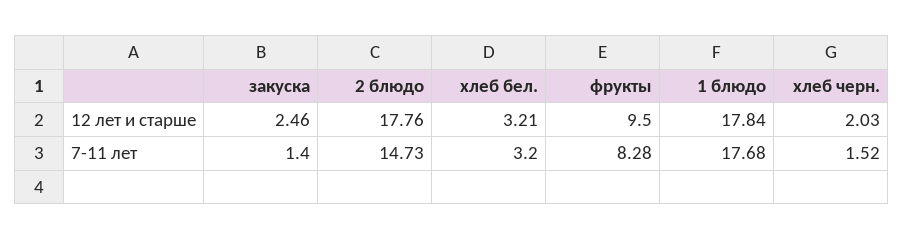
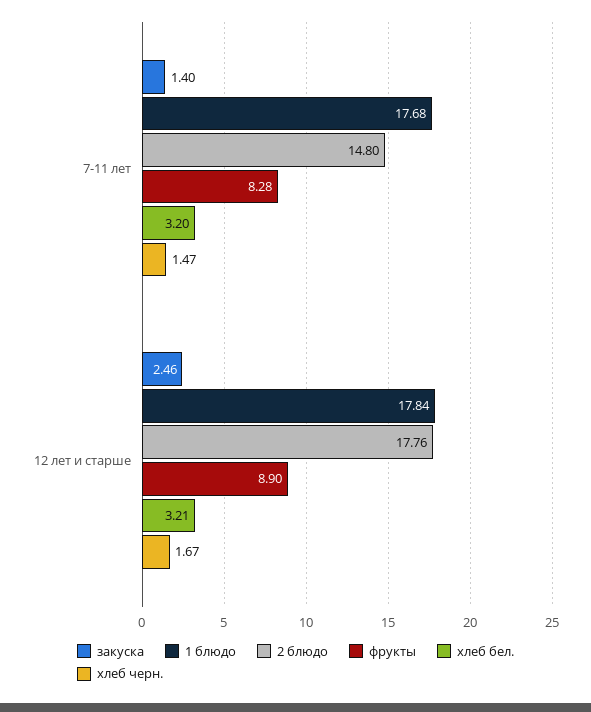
фрукты, 12 лет и старше: 9.5 -> 8.9
хлеб черн., 12 лет и старше: 2.03 -> 1.67
2 блюдо, 7-11 лет: 14.73 -> 14.8
хлеб черн., 7-11 лет: 1.52 -> 1.47

